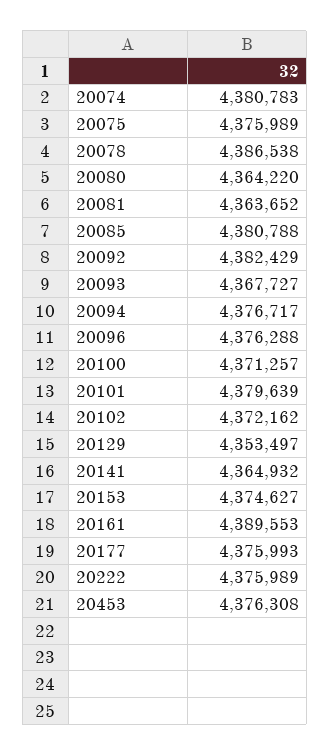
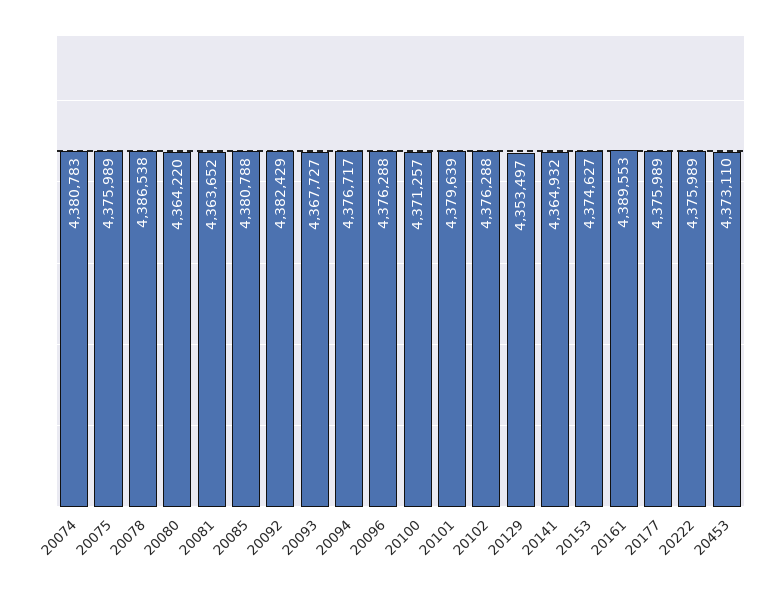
20102: 4372162 -> 4376288
20177: 4375993 -> 4375989
20453: 4376308 -> 4373110

